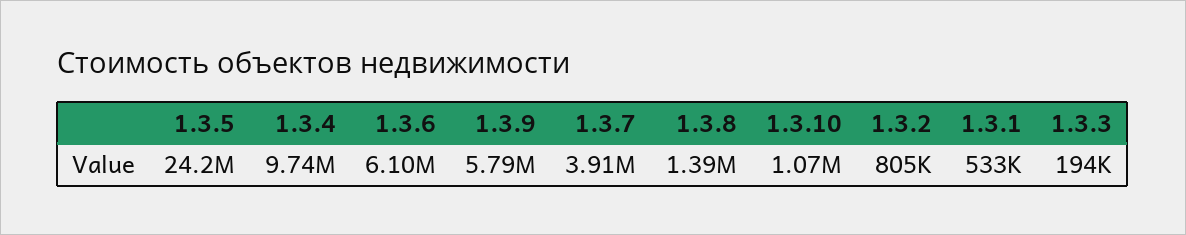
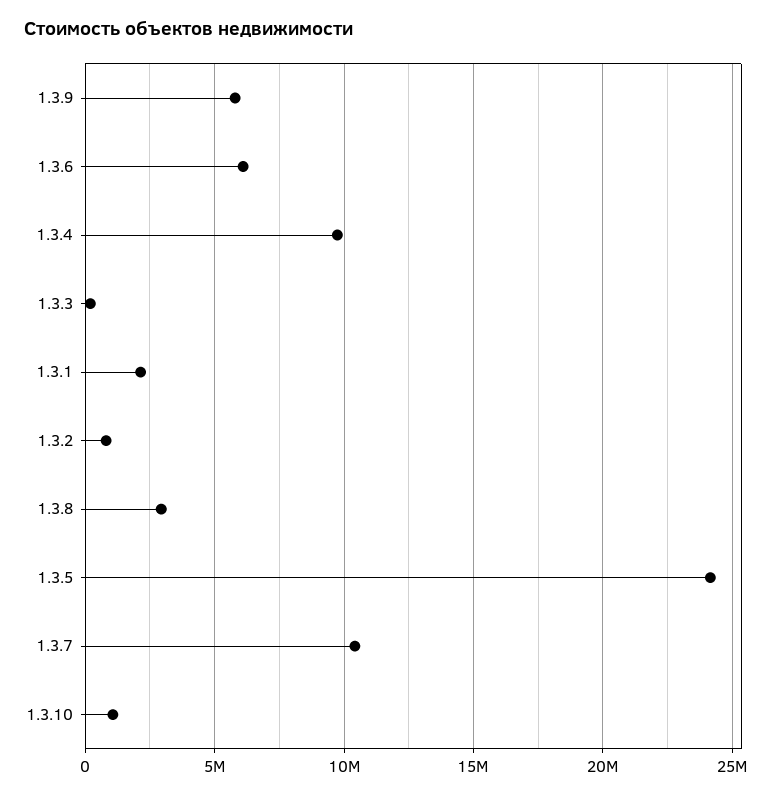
1.3.7: 3910000 -> 10500000
1.3.8: 1390000 -> 3000000
1.3.1: 533000 -> 2000000

